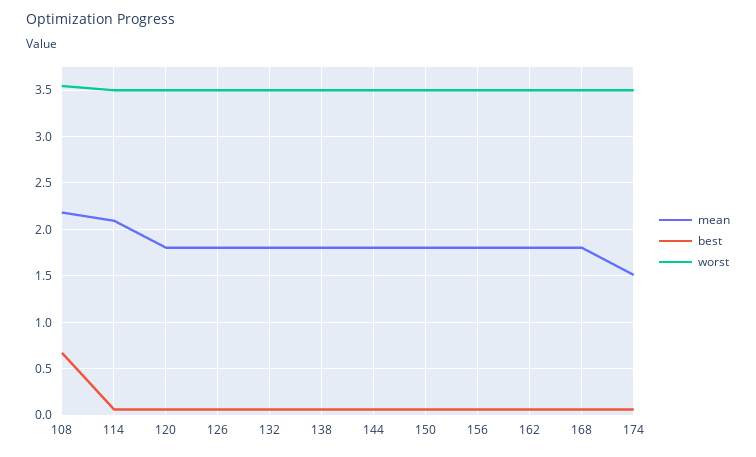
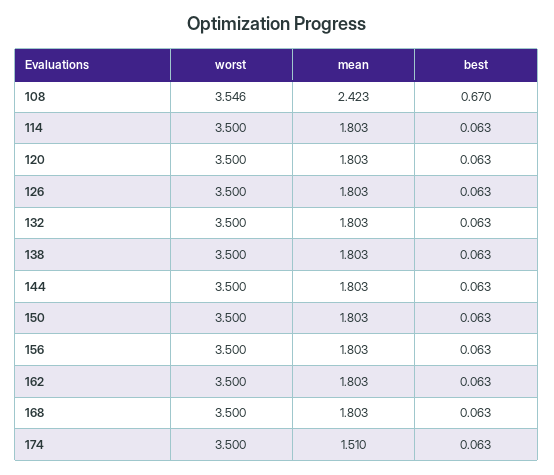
mean, 108: 2.2 -> 2.423
mean, 114: 2.1 -> 1.803

